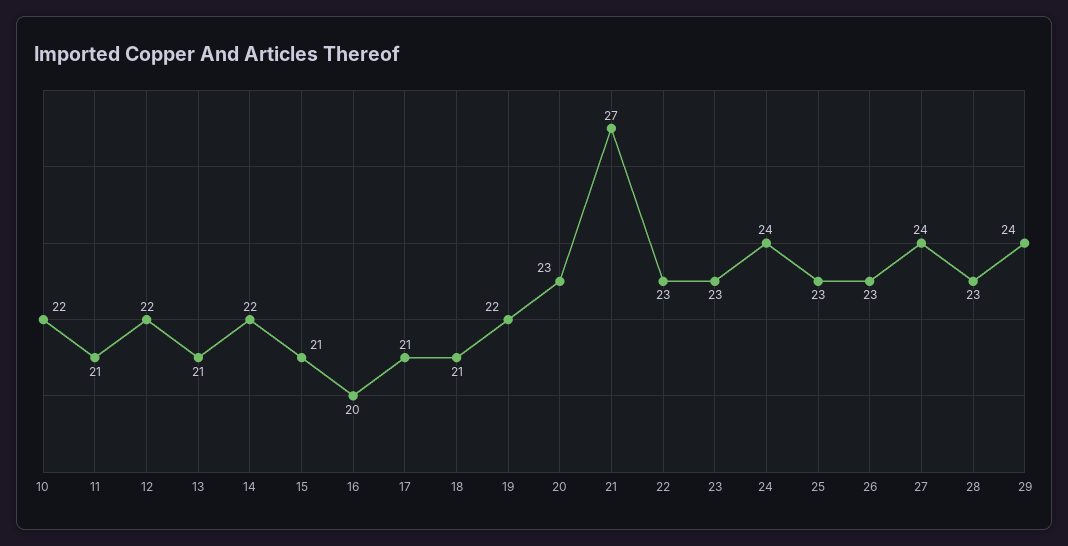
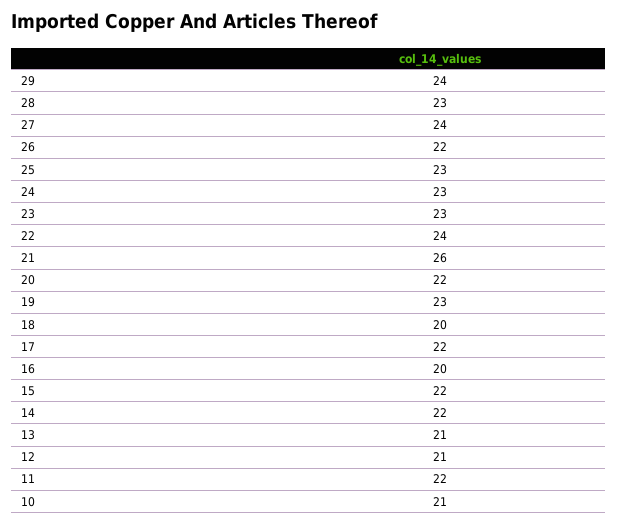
10: 22 -> 21
11: 21 -> 22
12: 22 -> 21
15: 21 -> 22
17: 21 -> 22
18: 21 -> 20
19: 22 -> 23
20: 23 -> 22
21: 27 -> 26
22: 23 -> 24
24: 24 -> 23
26: 23 -> 22

